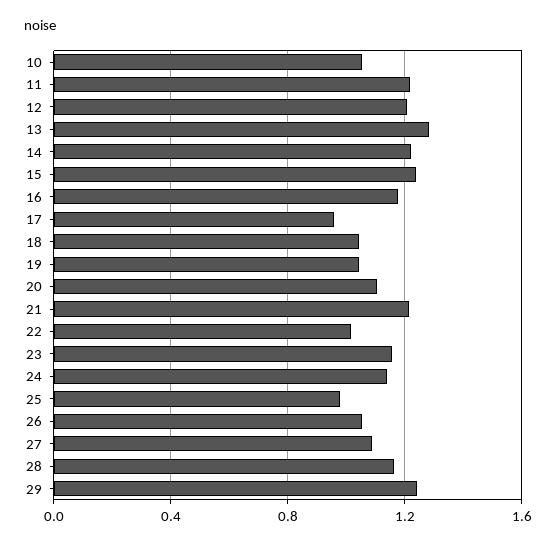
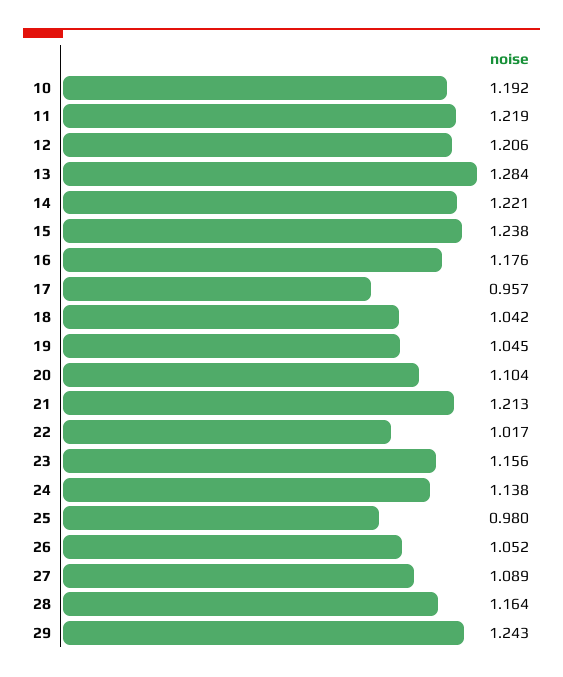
10: 1.05 -> 1.192

